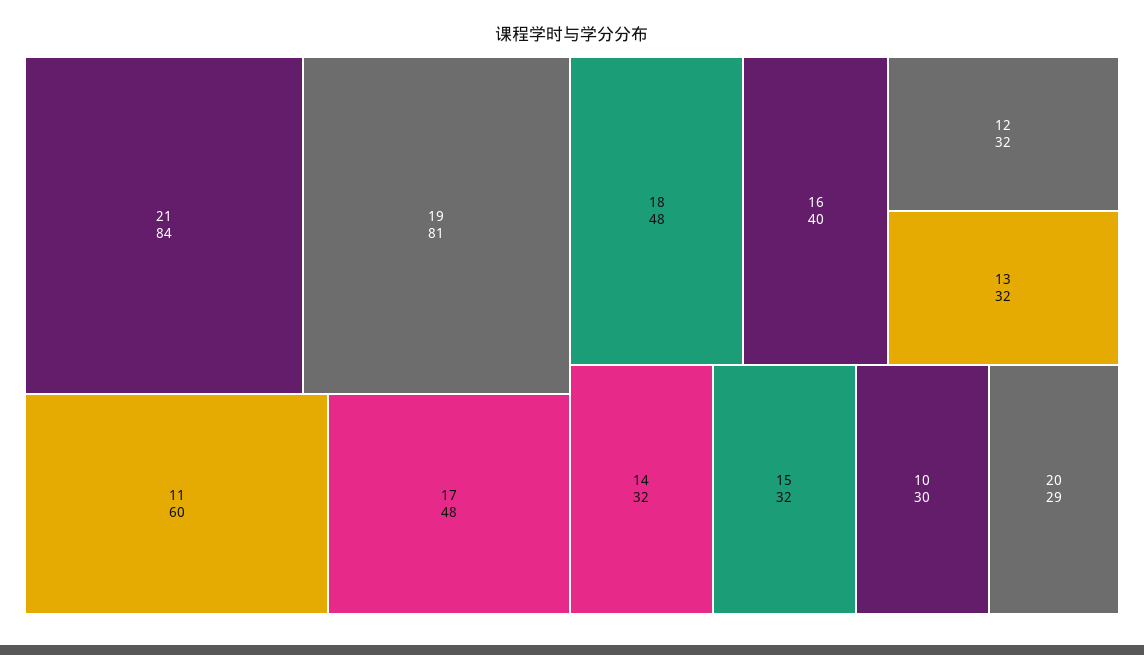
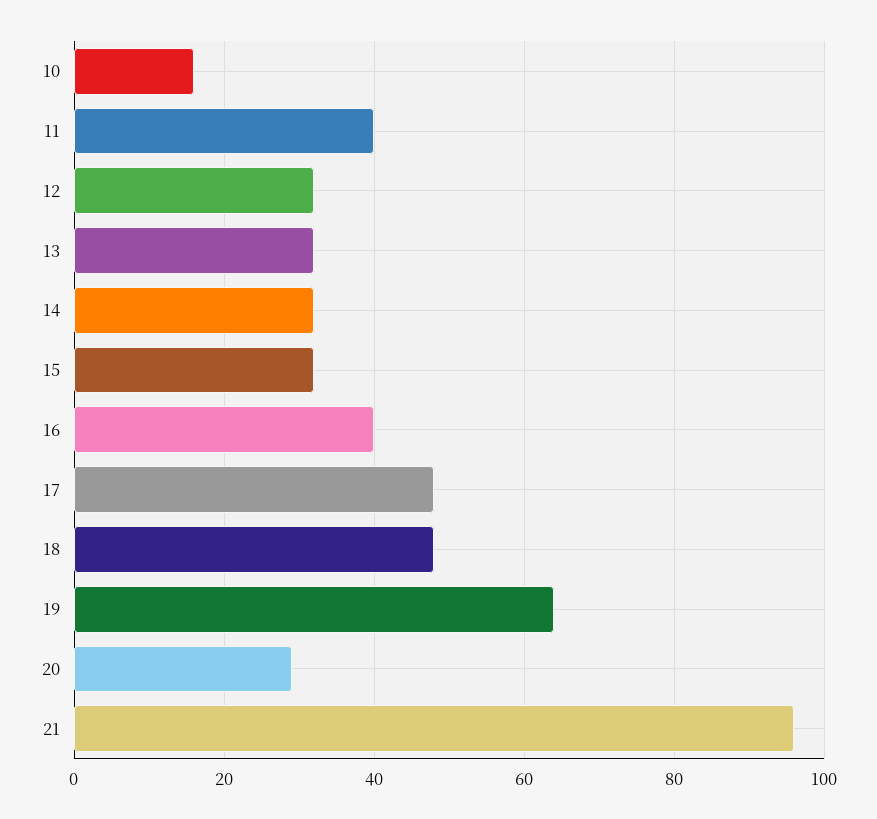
21: 84 -> 95
19: 81 -> 65
11: 60 -> 40
10: 30 -> 15

